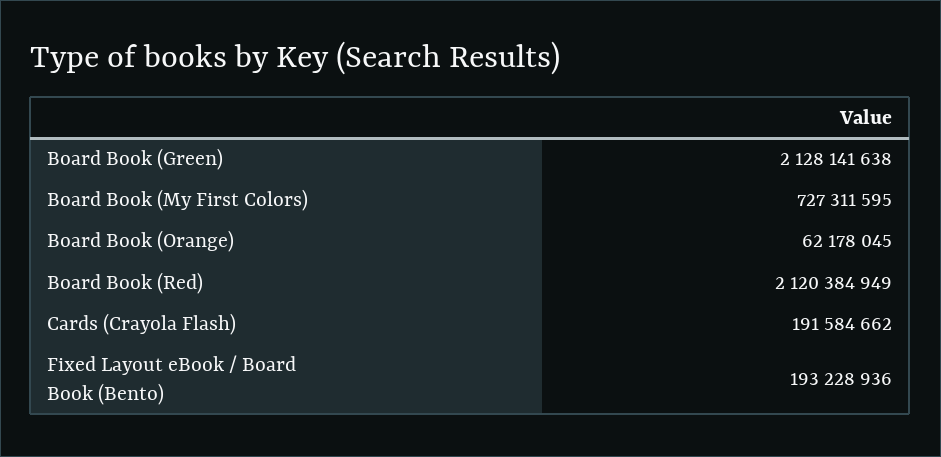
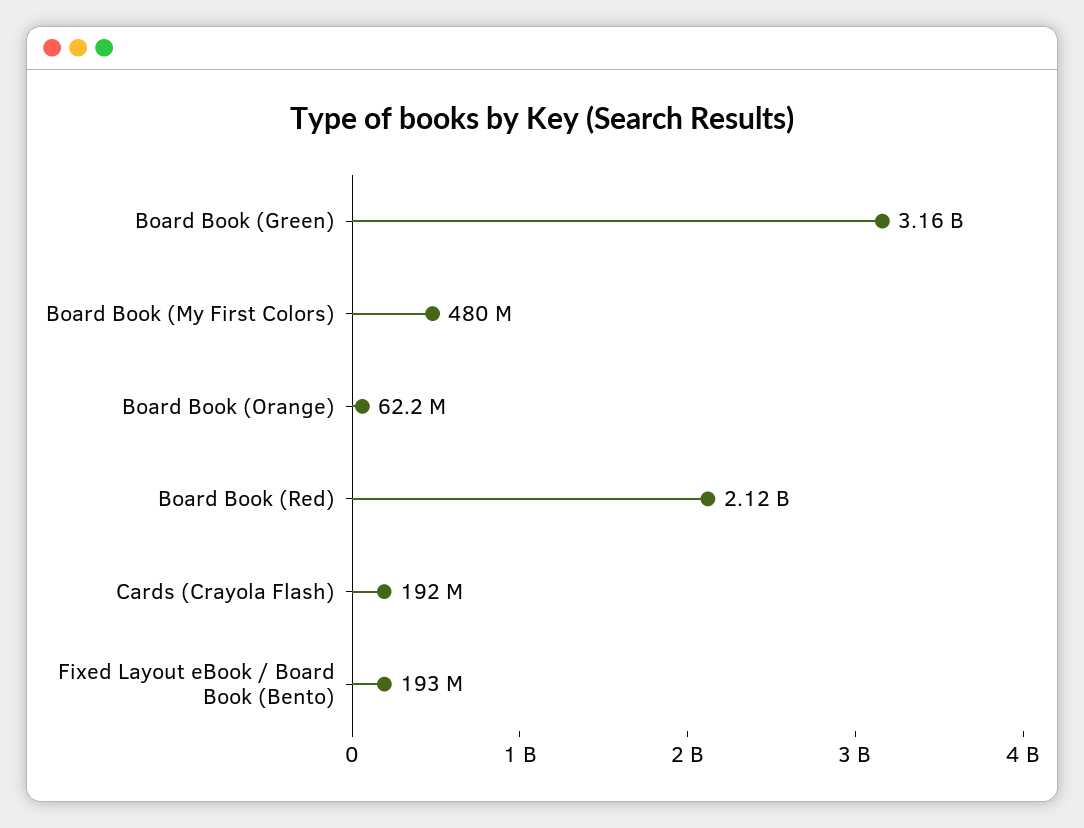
Board Book (Green): 2128141638 -> 3160000000
Board Book (My First Colors): 727311595 -> 480000000

